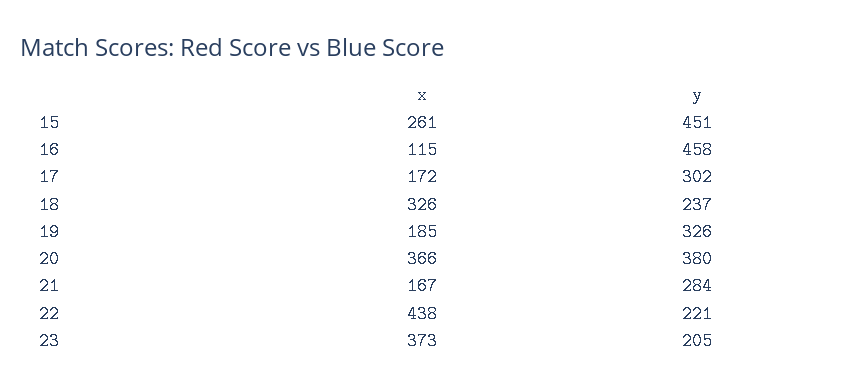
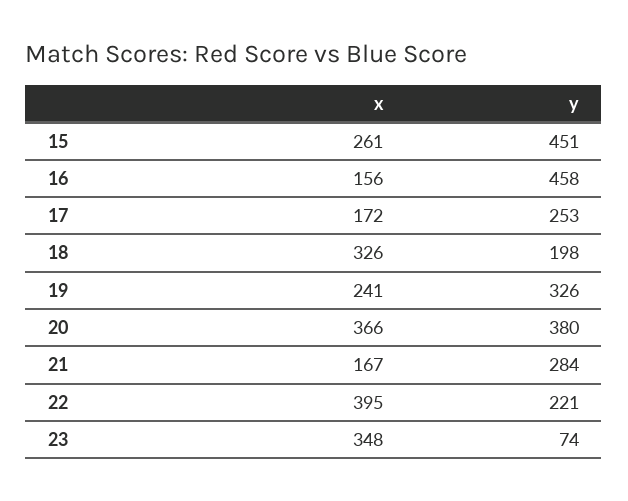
x, 16: 115 -> 156
y, 17: 302 -> 253
y, 18: 237 -> 198
x, 19: 185 -> 241
x, 22: 438 -> 395
x, 23: 373 -> 348
y, 23: 205 -> 74

